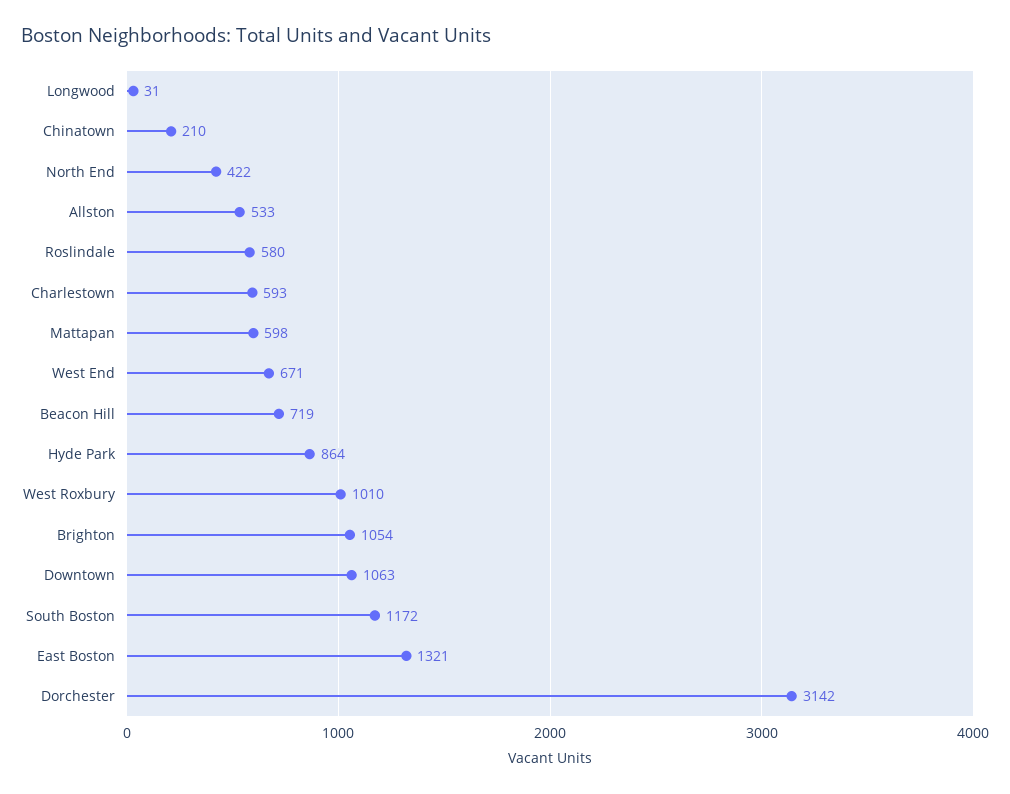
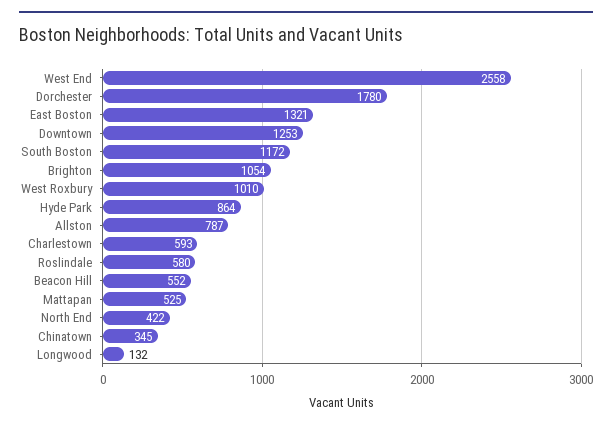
Longwood: 31 -> 132
Chinatown: 210 -> 345
Allston: 533 -> 787
Mattapan: 598 -> 525
West End: 671 -> 2558
Beacon Hill: 719 -> 552
Downtown: 1063 -> 1253
Dorchester: 3142 -> 1780

